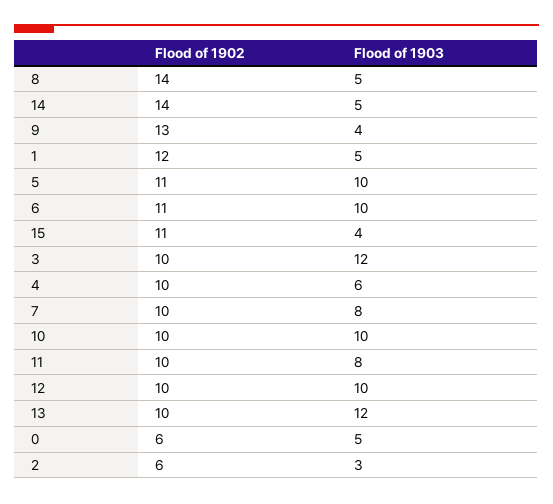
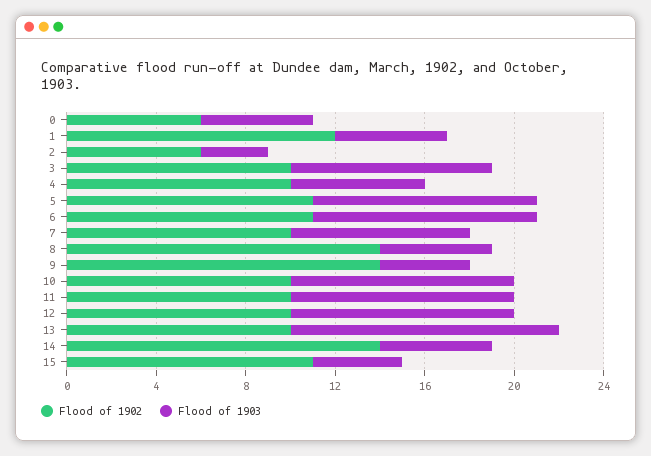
Flood of 1902, 9: 13 -> 14
Flood of 1903, 3: 12 -> 9
Flood of 1903, 11: 8 -> 10

